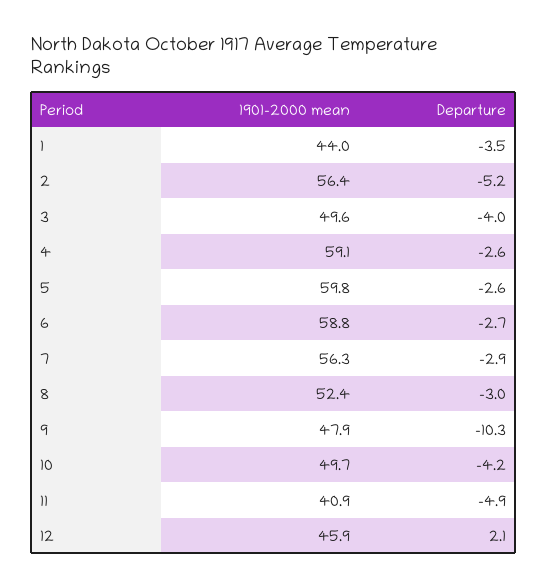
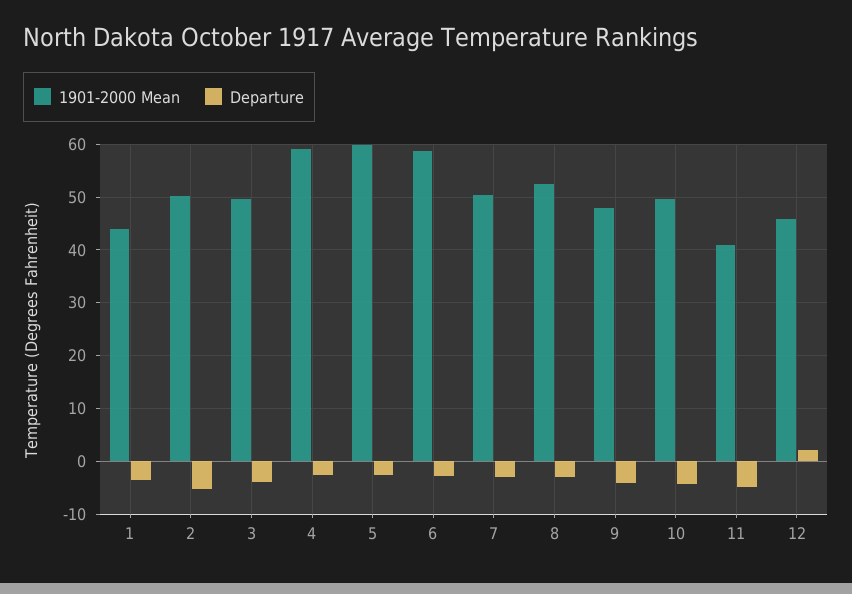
1901-2000 mean, 2: 56.4 -> 50
1901-2000 mean, 7: 56.3 -> 50
Departure, 9: -10.3 -> -4

